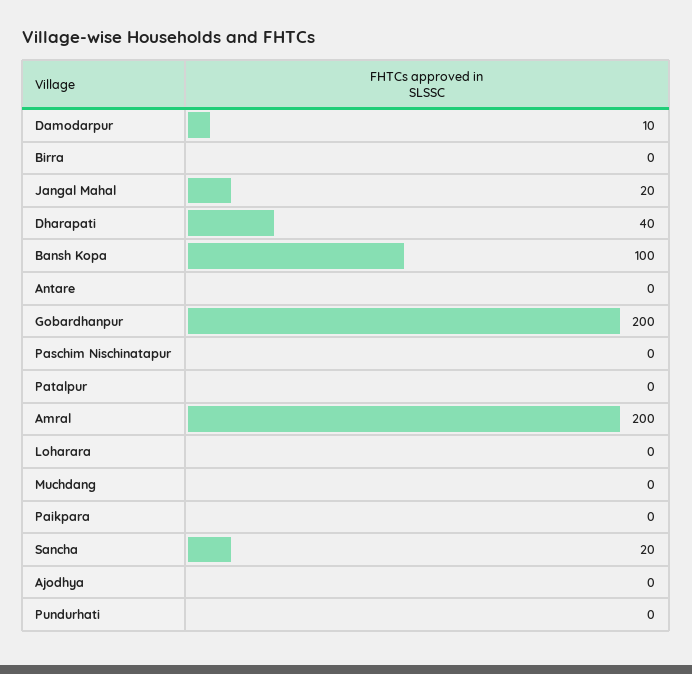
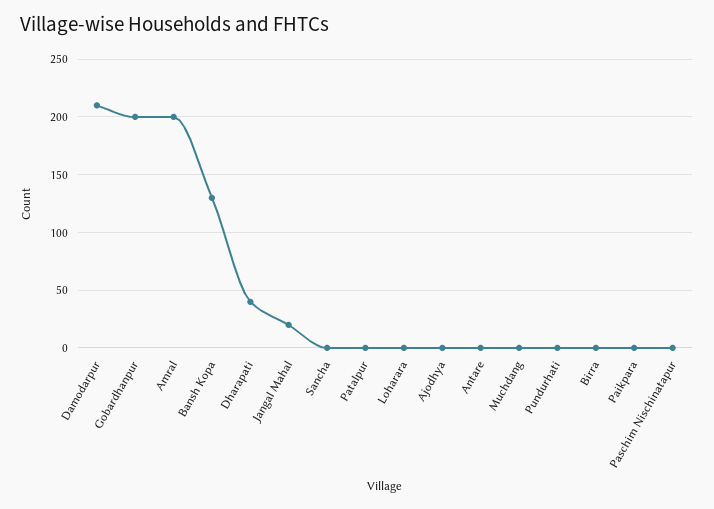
Damodarpur: 10 -> 210
Bansh Kopa: 100 -> 130
Sancha: 20 -> 0

